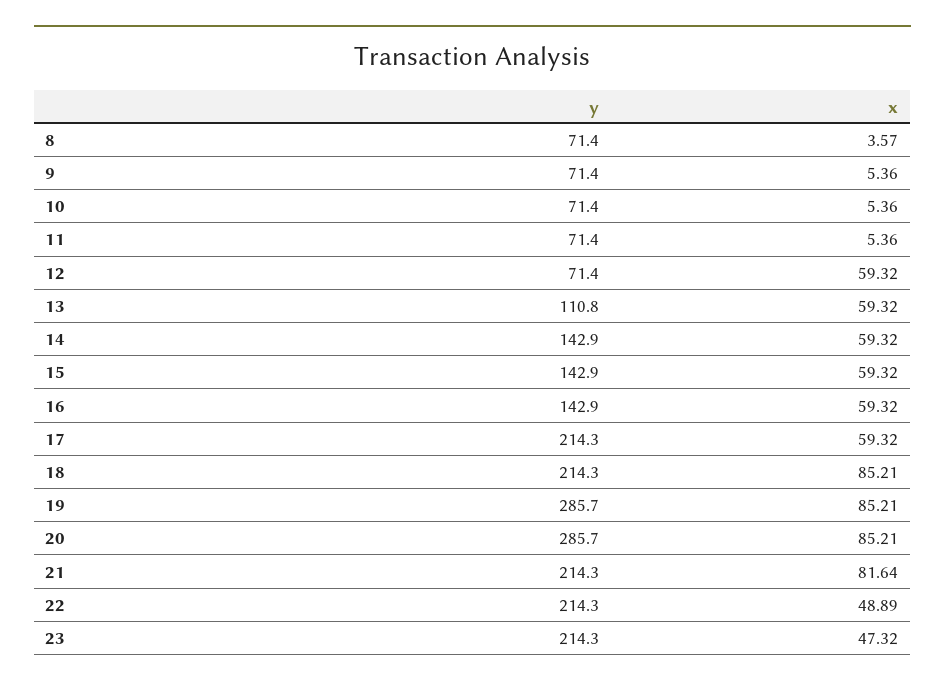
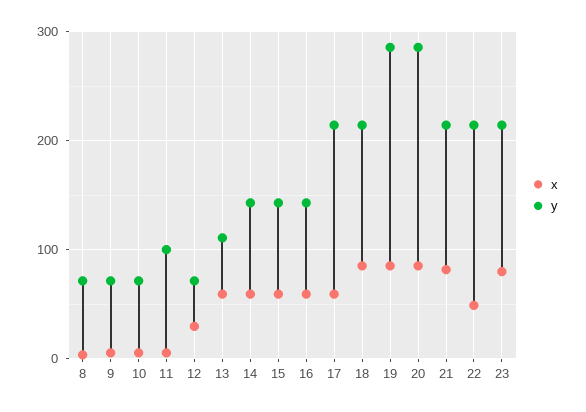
y, 11: 71.4 -> 100
x, 12: 59.32 -> 30
x, 23: 47.32 -> 80

